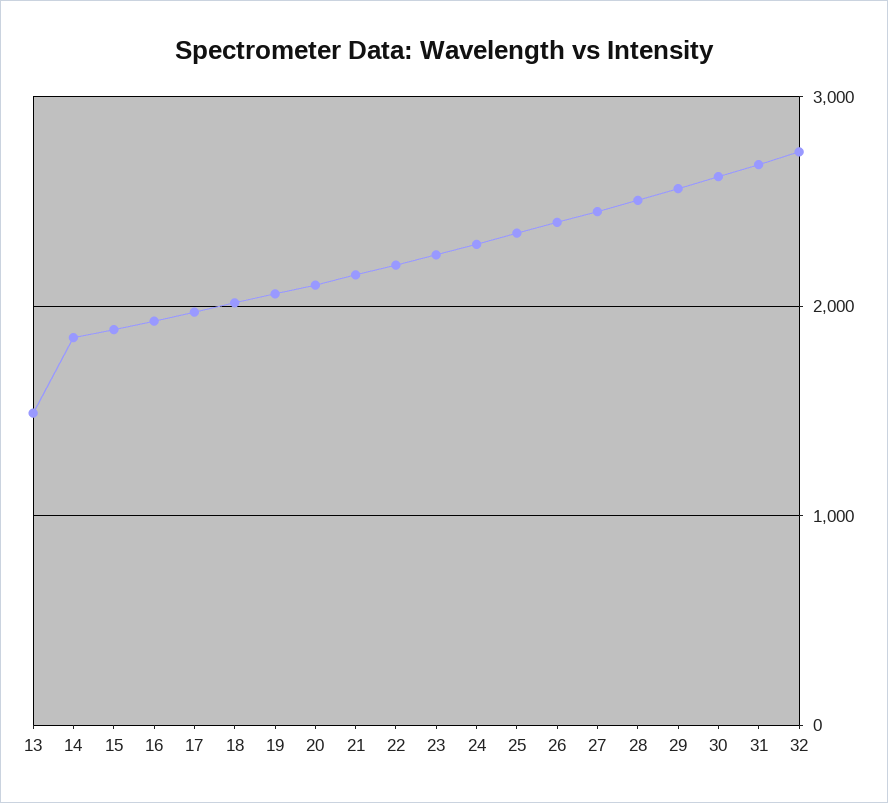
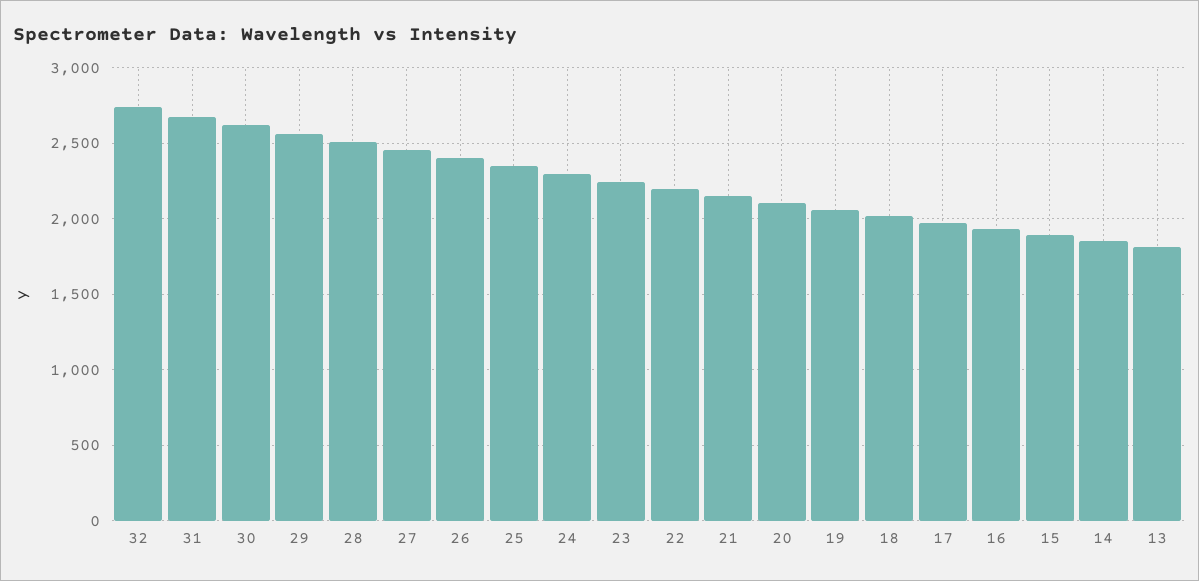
13: 1500 -> 1800

